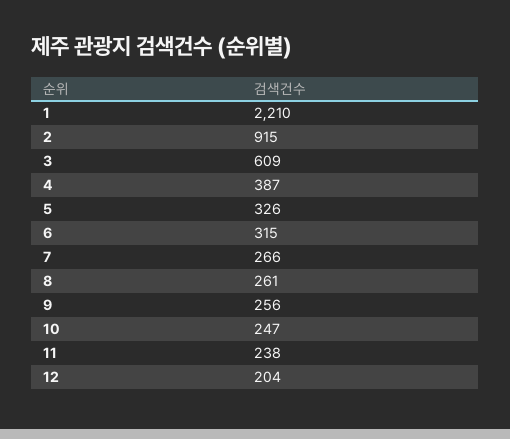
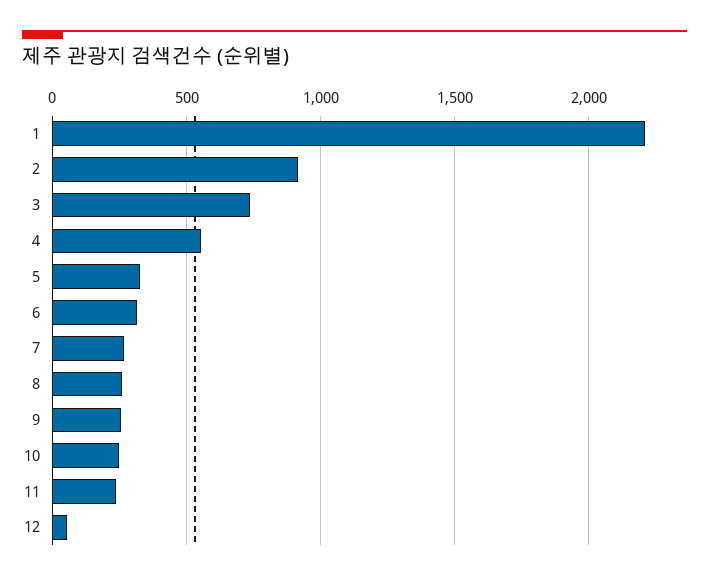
3: 609 -> 750
4: 387 -> 550
12: 204 -> 50

